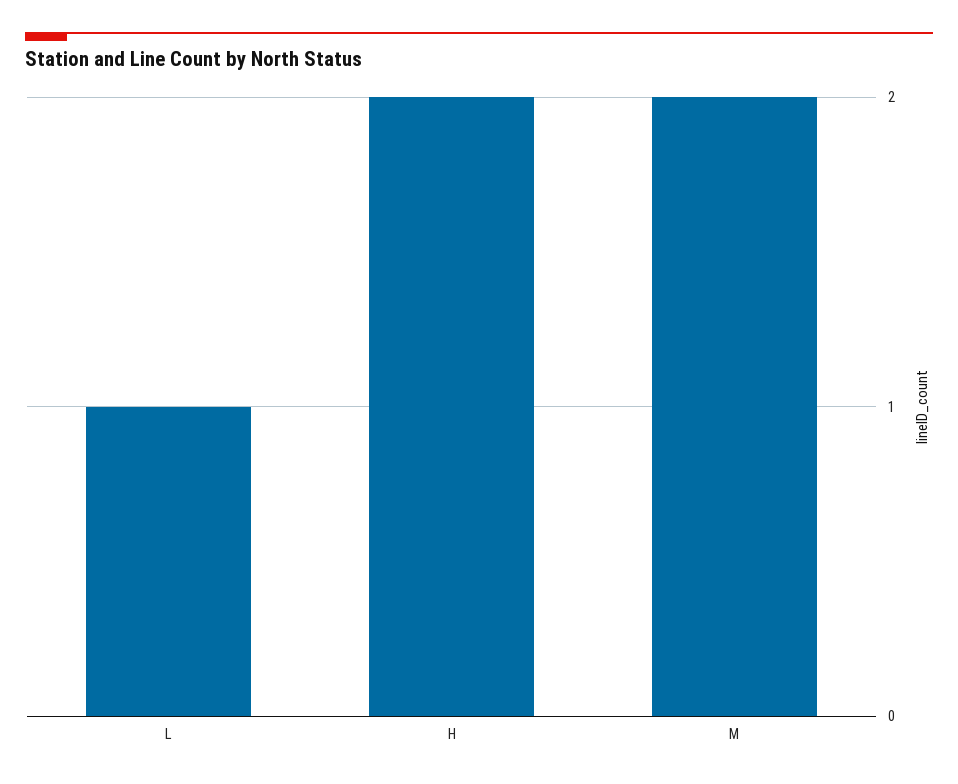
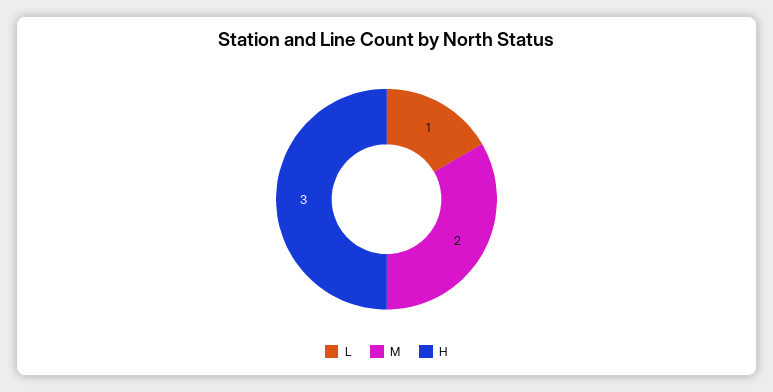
H: 2 -> 3

